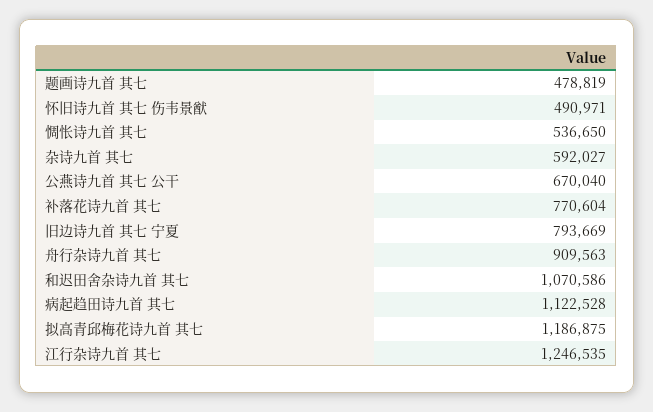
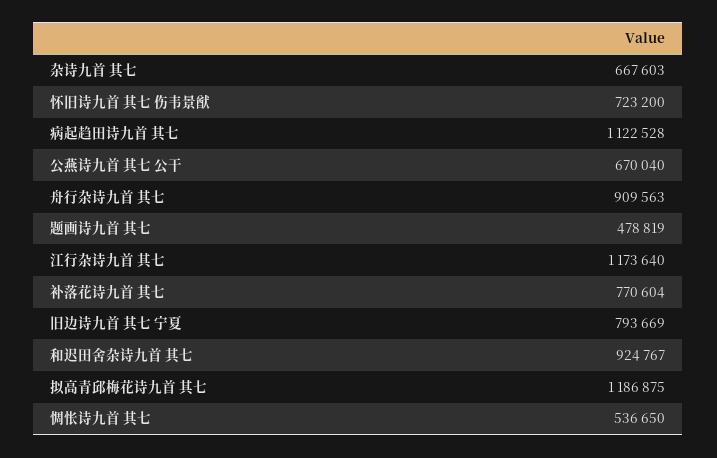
怀旧诗九首 其七 伤韦景猷: 490971 -> 723200
杂诗九首 其七: 592027 -> 667603
和迟田舍杂诗九首 其七: 1070586 -> 924767
江行杂诗九首 其七: 1246535 -> 1173640

